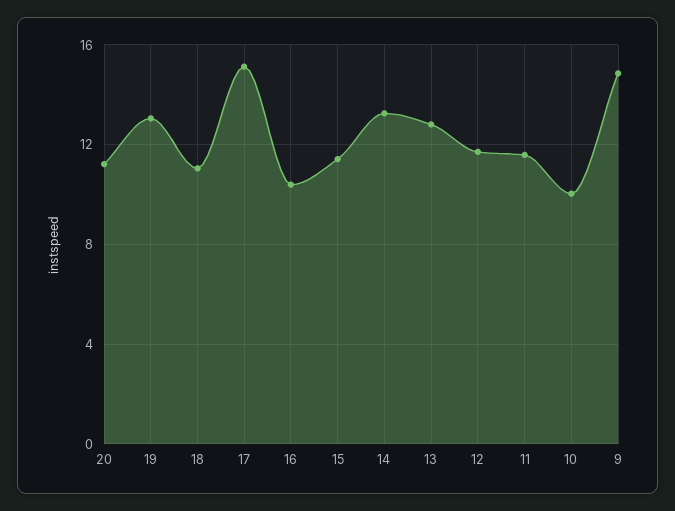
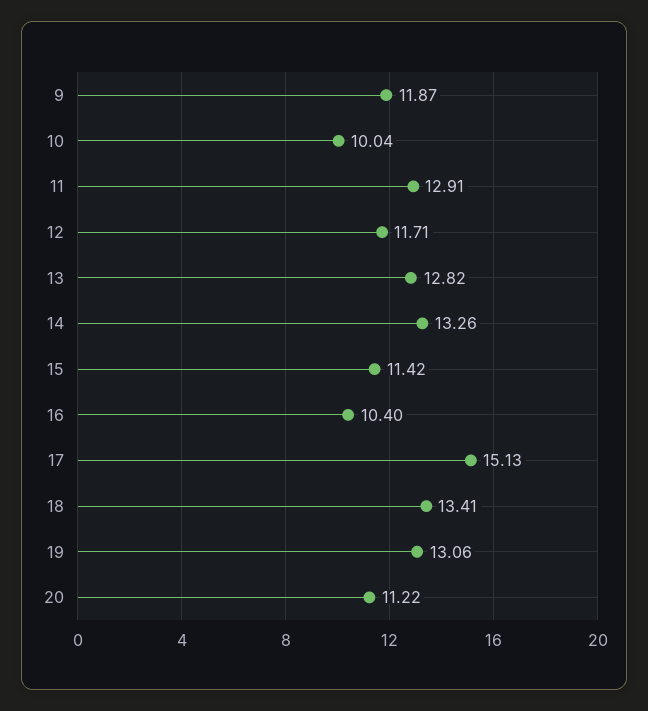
18: 11 -> 13.41
11: 11.5 -> 12.91
9: 15 -> 11.87

